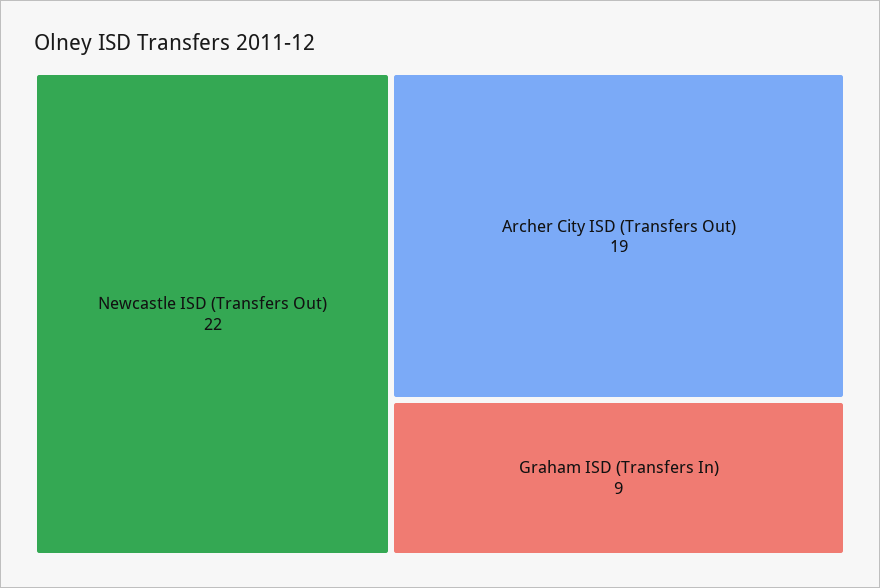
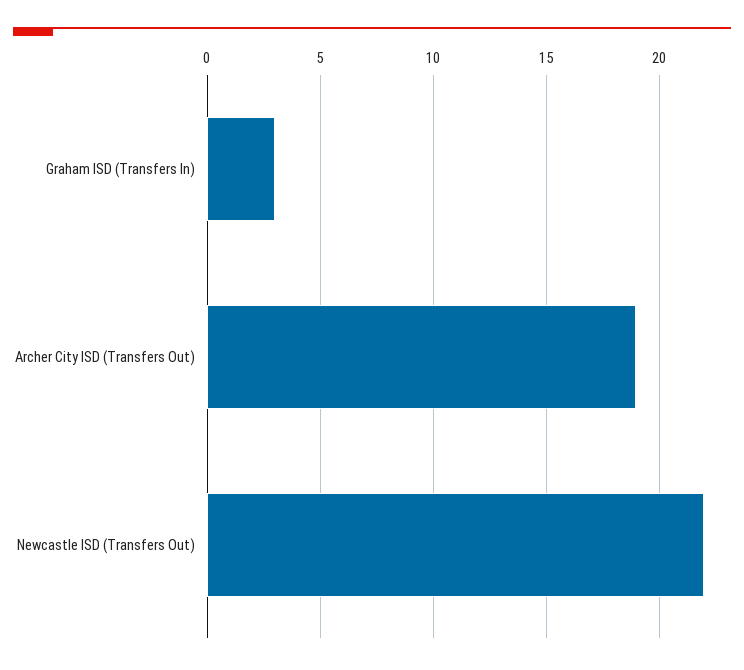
Graham ISD (Transfers In): 9 -> 3

